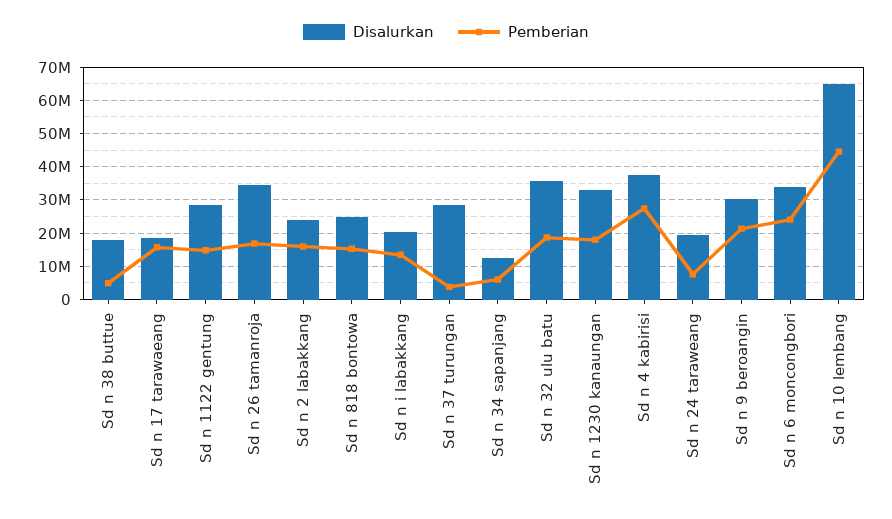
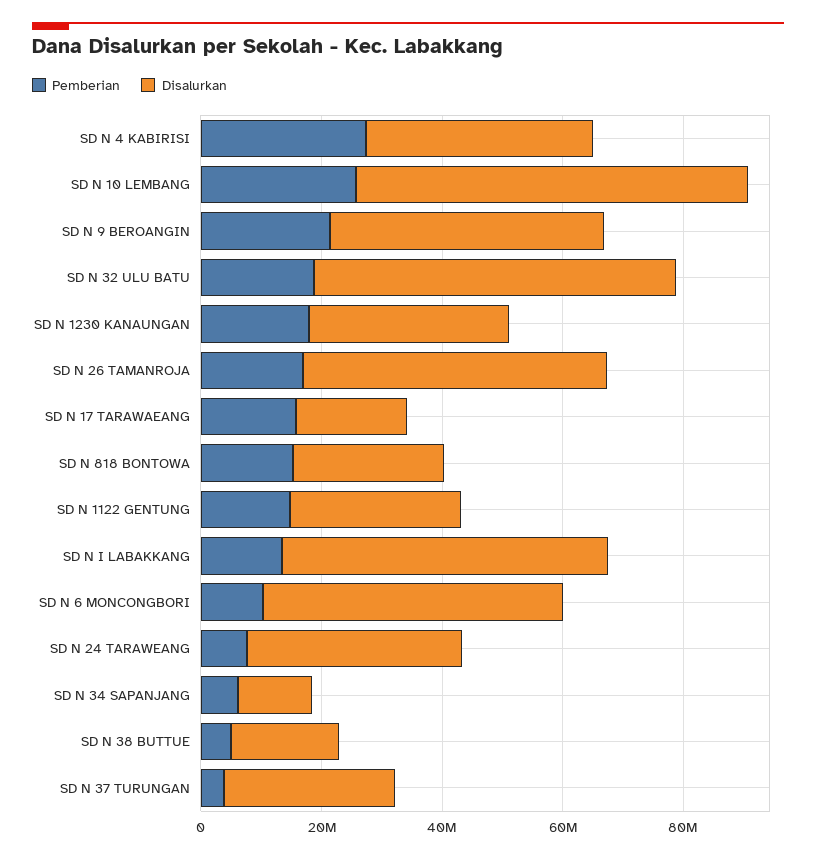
Disalurkan, Sd n 26 tamanroja: 34000000 -> 50000000
Disalurkan, Sd n 2 labakkang: 24000000 -> none
Pemberian, Sd n 2 labakkang: 16000000 -> none
Disalurkan, Sd n i labakkang: 20000000 -> 55000000
Disalurkan, Sd n 32 ulu batu: 36000000 -> 60000000
Disalurkan, Sd n 24 taraweang: 20000000 -> 35000000
Disalurkan, Sd n 9 beroangin: 30000000 -> 45000000
Disalurkan, Sd n 6 moncongbori: 34000000 -> 50000000
Pemberian, Sd n 6 moncongbori: 24000000 -> 10000000
Pemberian, Sd n 10 lembang: 44000000 -> 25000000

